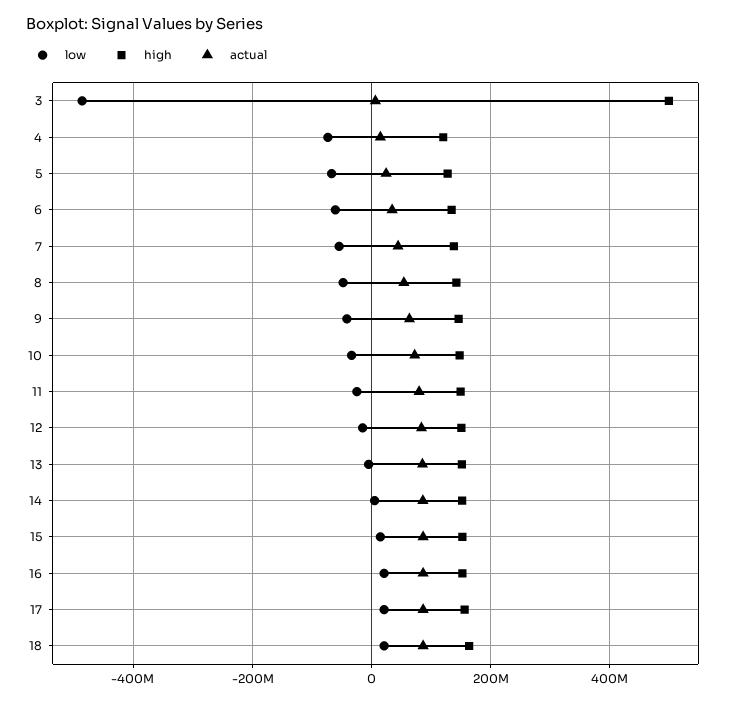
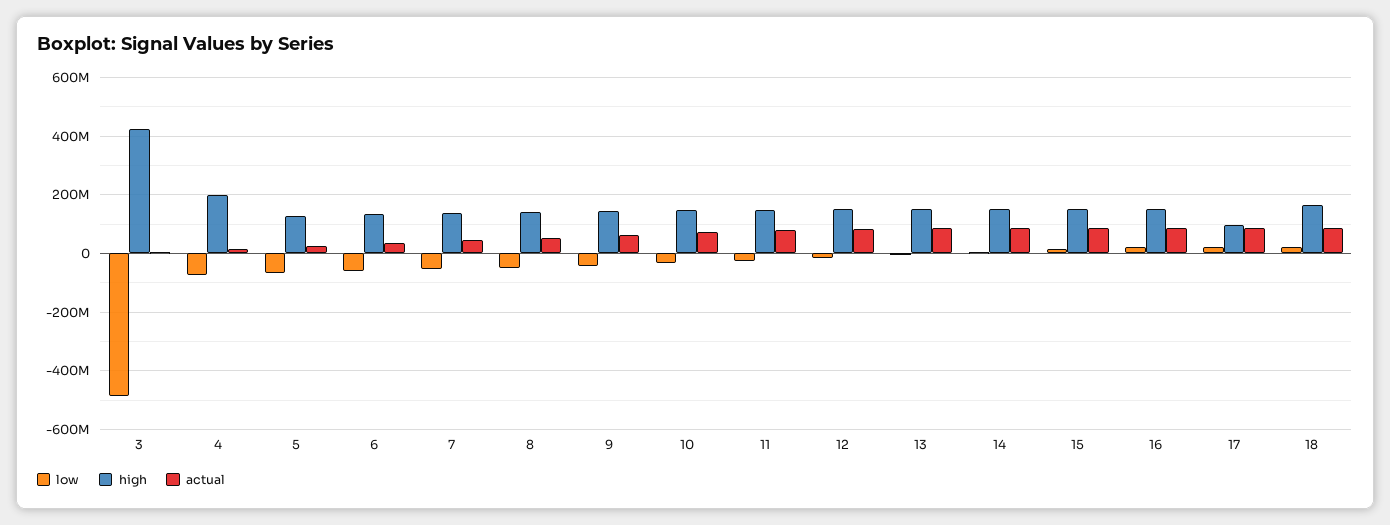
high, 3: 500000000 -> 425000000
high, 4: 120000000 -> 200000000
high, 17: 160000000 -> 100000000

